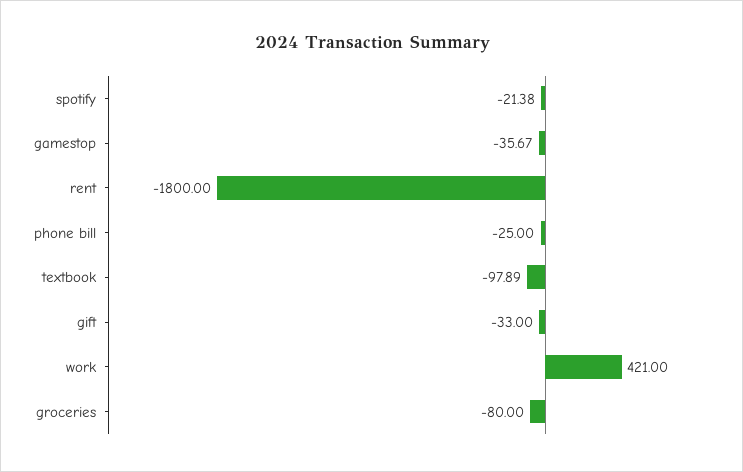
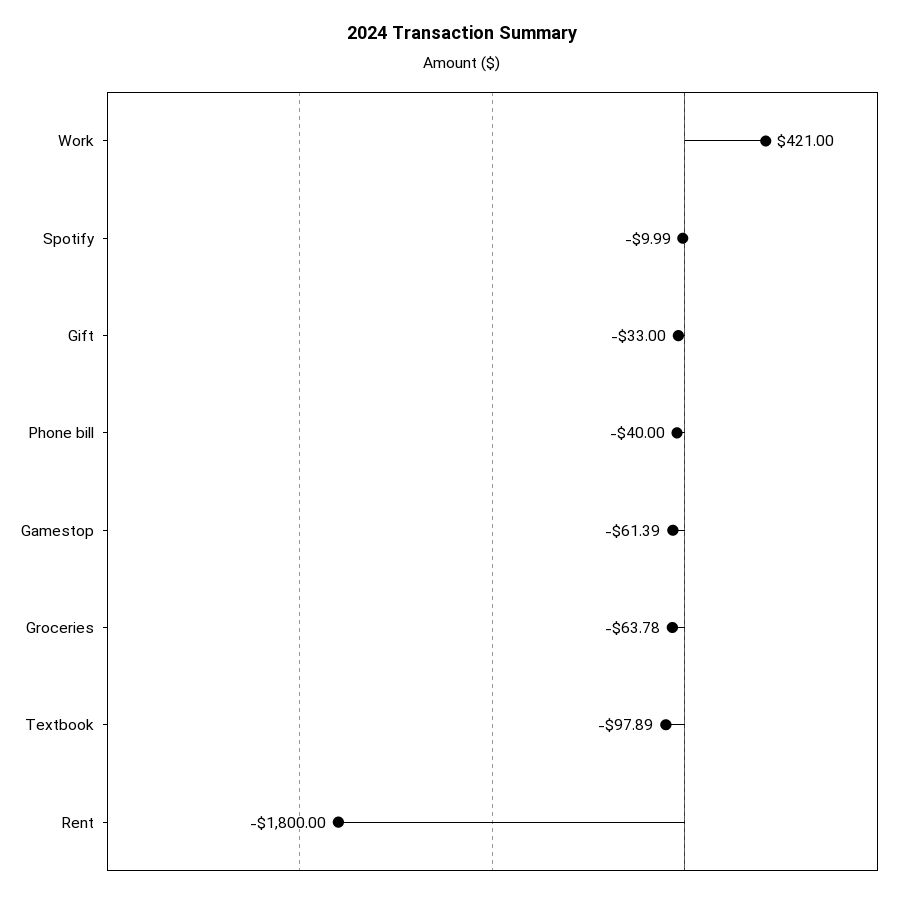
spotify: -21.38 -> -9.99
gamestop: -35.67 -> -61.39
phone bill: -25 -> -40
groceries: -80 -> -63.78

